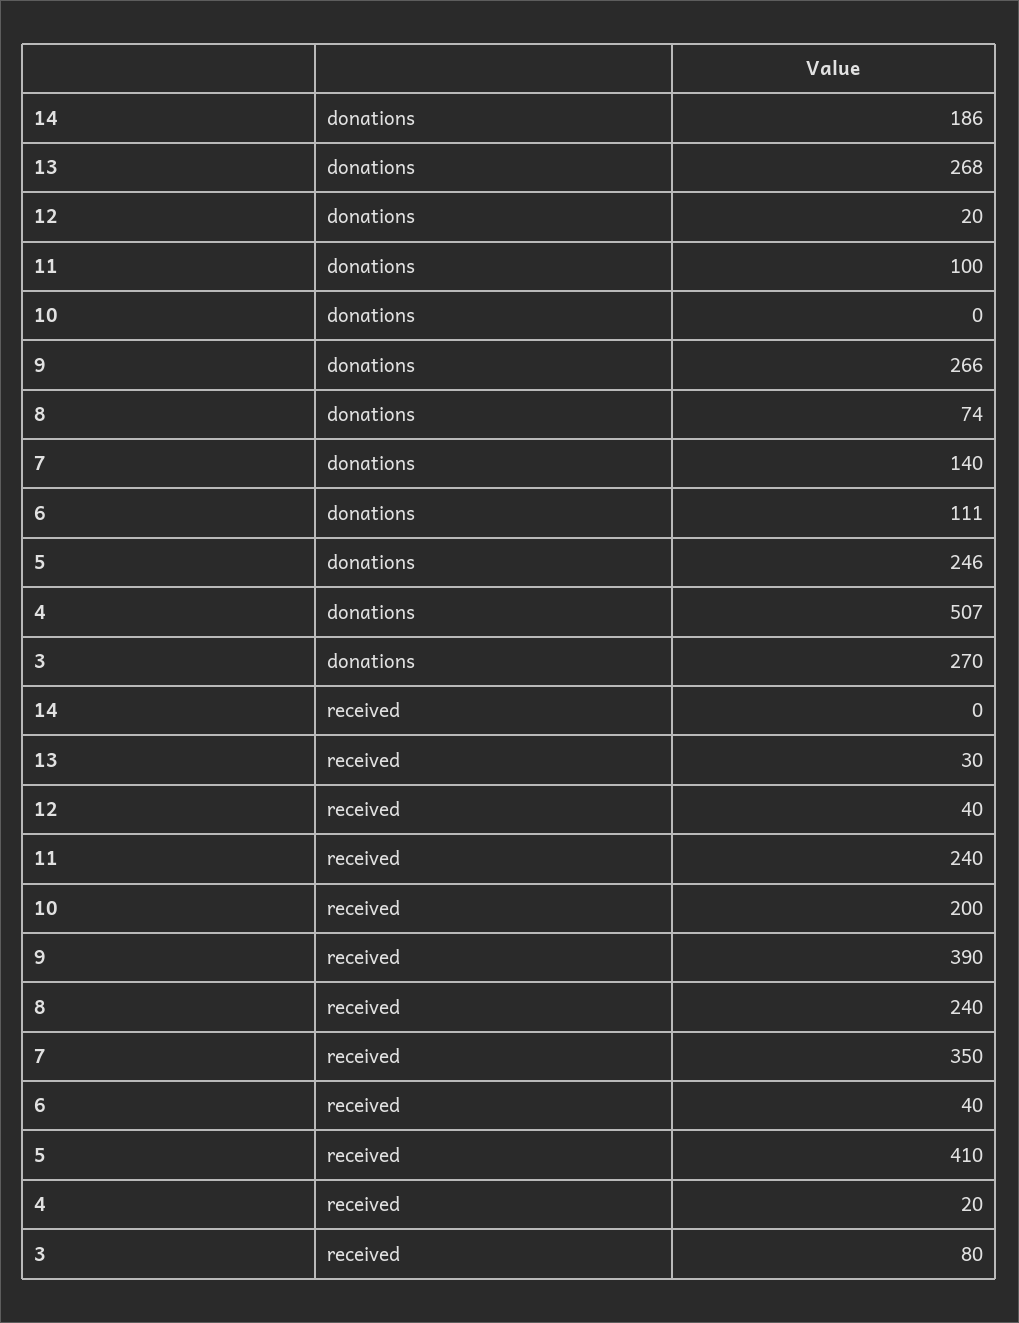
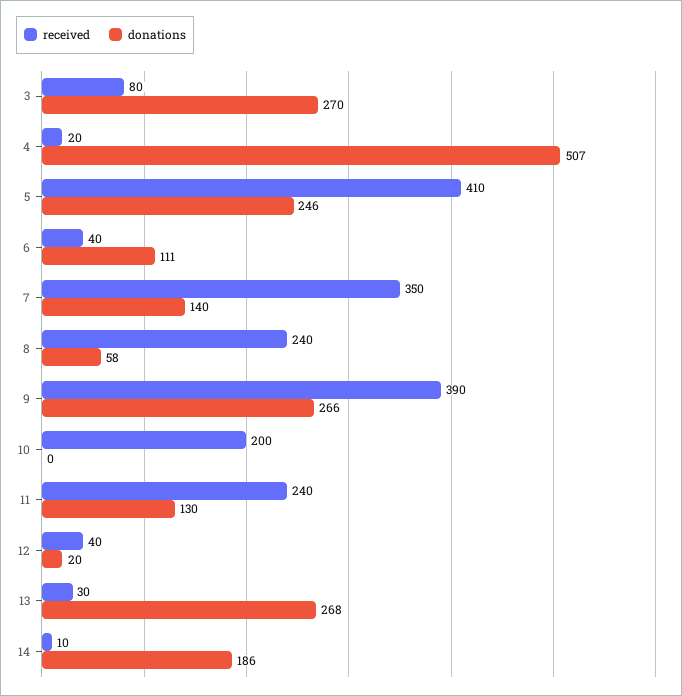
donations, 11: 100 -> 130
donations, 8: 74 -> 58
received, 14: 0 -> 10

